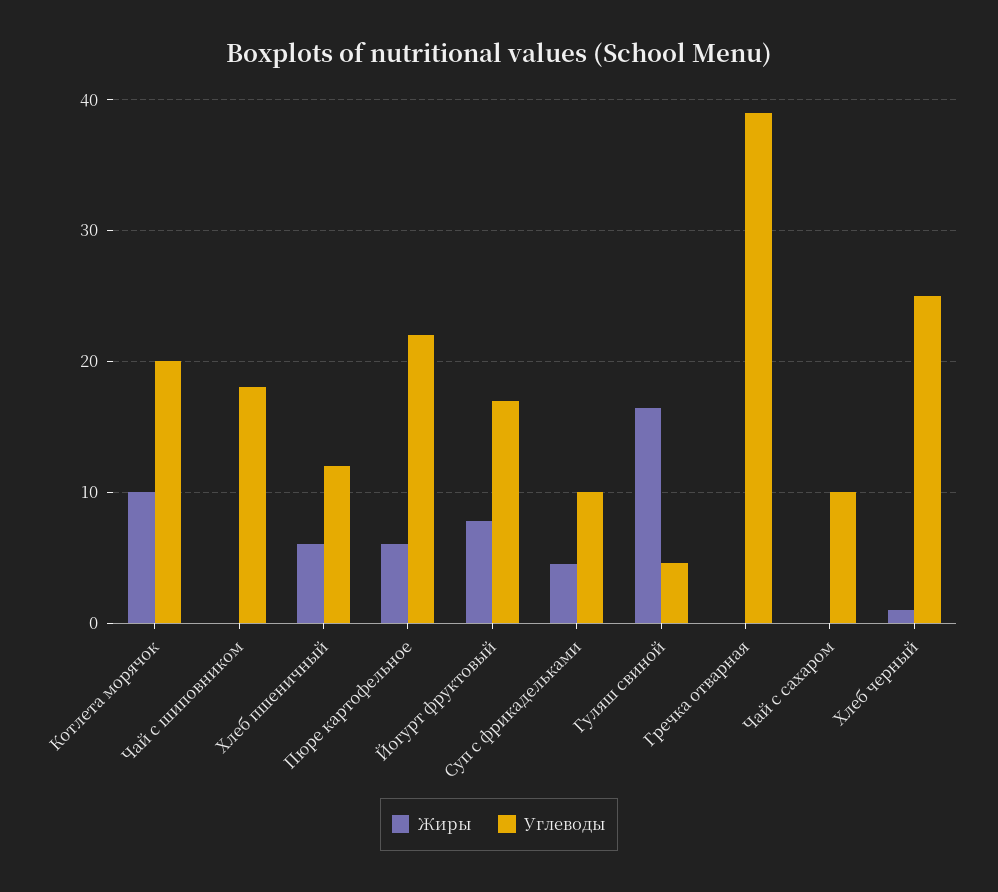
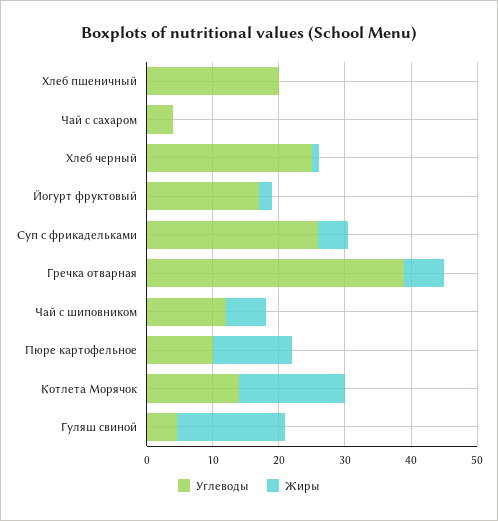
Жиры, Котлета морячок: 10 -> 16
Углеводы, Котлета морячок: 20 -> 14
Жиры, Чай с шиповником: 0 -> 6
Углеводы, Чай с шиповником: 18 -> 12
Жиры, Хлеб пшеничный: 6 -> 0
Углеводы, Хлеб пшеничный: 12 -> 20
Жиры, Пюре картофельное: 6 -> 12
Углеводы, Пюре картофельное: 22 -> 10
Жиры, Йогурт фруктовый: 8 -> 2
Углеводы, Суп с фрикадельками: 10 -> 26
Жиры, Гречка отварная: 0 -> 6
Углеводы, Чай с сахаром: 10 -> 4

